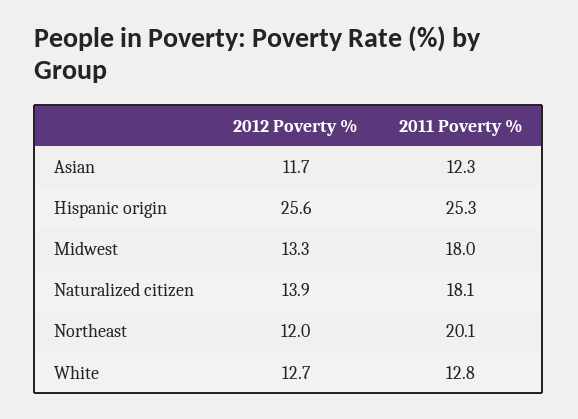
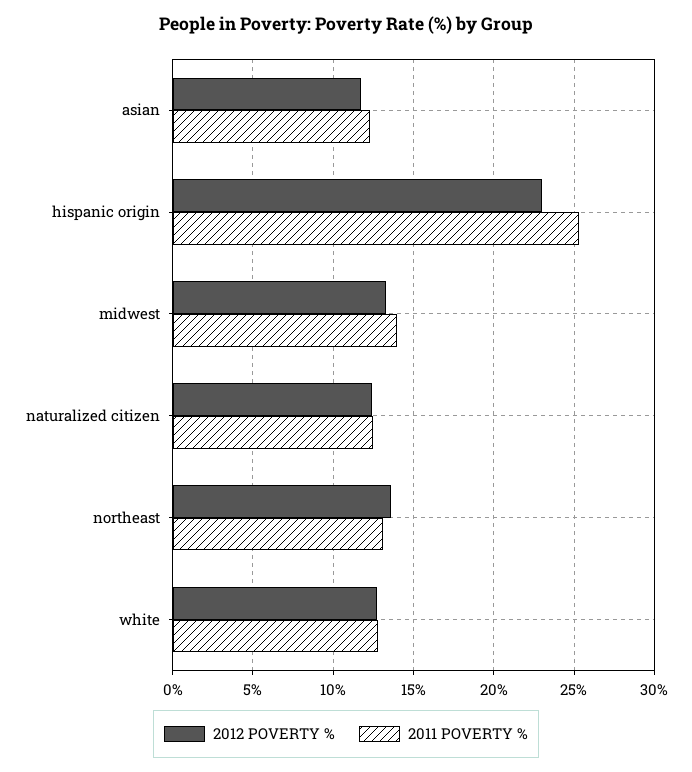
2012 Poverty %, Hispanic origin: 25.6 -> 23
2011 Poverty %, Midwest: 18 -> 14
2012 Poverty %, Naturalized citizen: 13.9 -> 12.5
2011 Poverty %, Naturalized citizen: 18.1 -> 12.5
2012 Poverty %, Northeast: 12 -> 13.5
2011 Poverty %, Northeast: 20.1 -> 13

